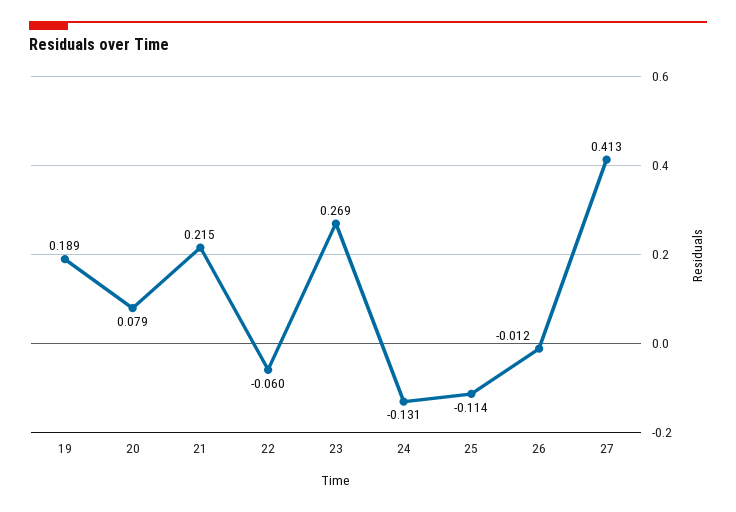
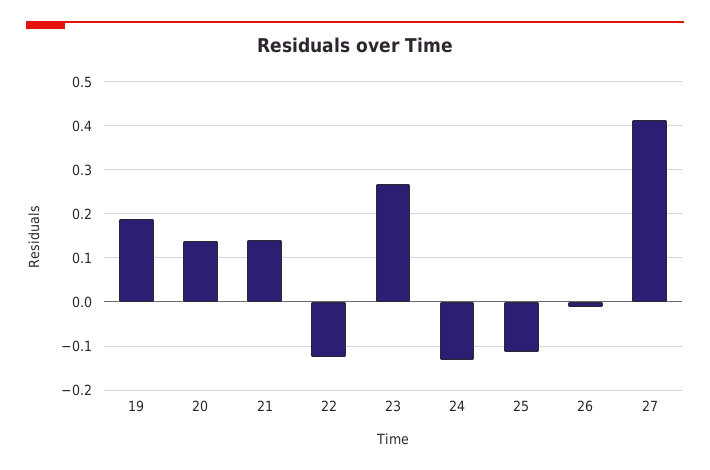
20: 0.079 -> 0.14
21: 0.215 -> 0.14
22: -0.06 -> -0.12

